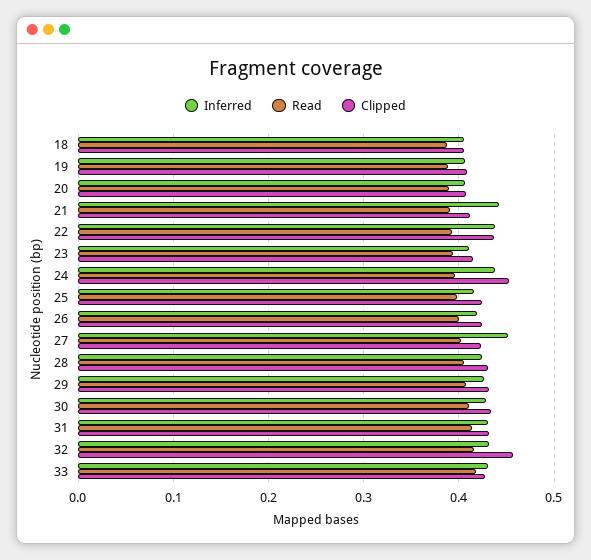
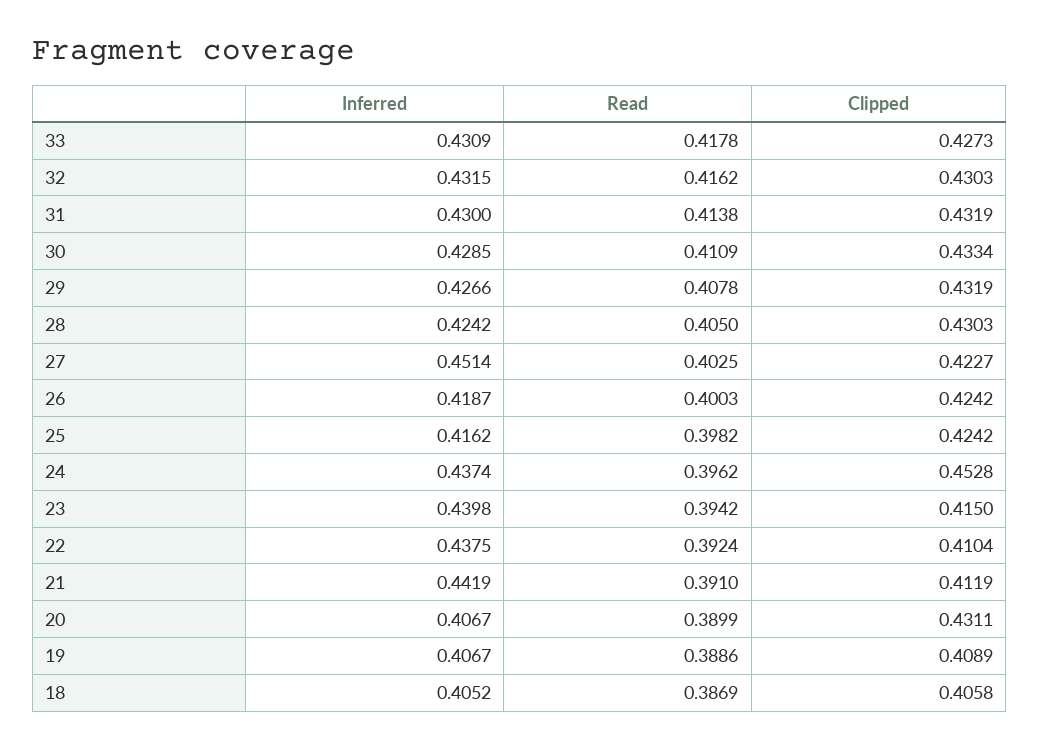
Clipped, 20: 0.41 -> 0.4311
Clipped, 22: 0.44 -> 0.4104
Inferred, 23: 0.41 -> 0.4398
Clipped, 32: 0.46 -> 0.4303

